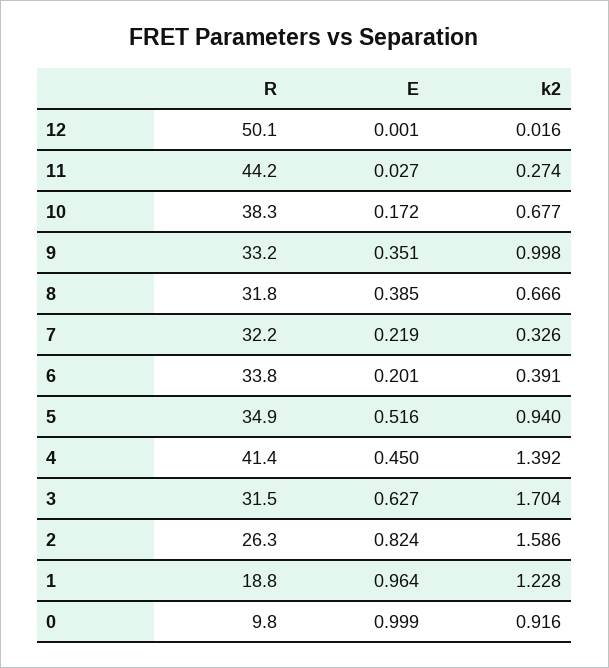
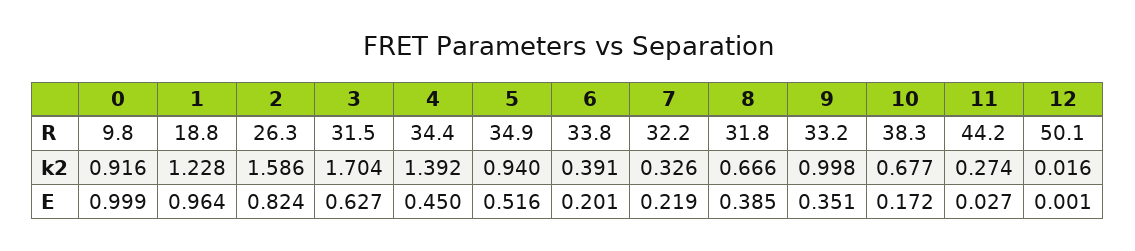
R, 4: 41.4 -> 34.4

